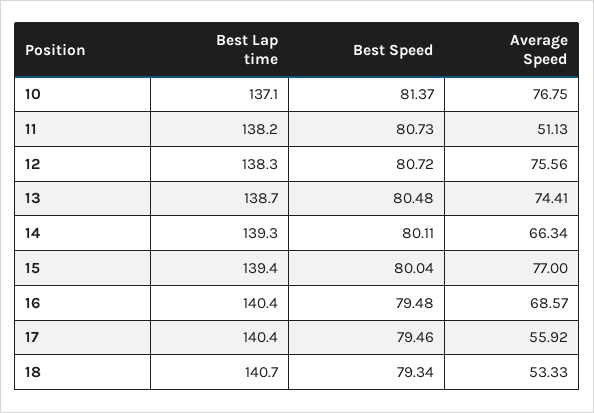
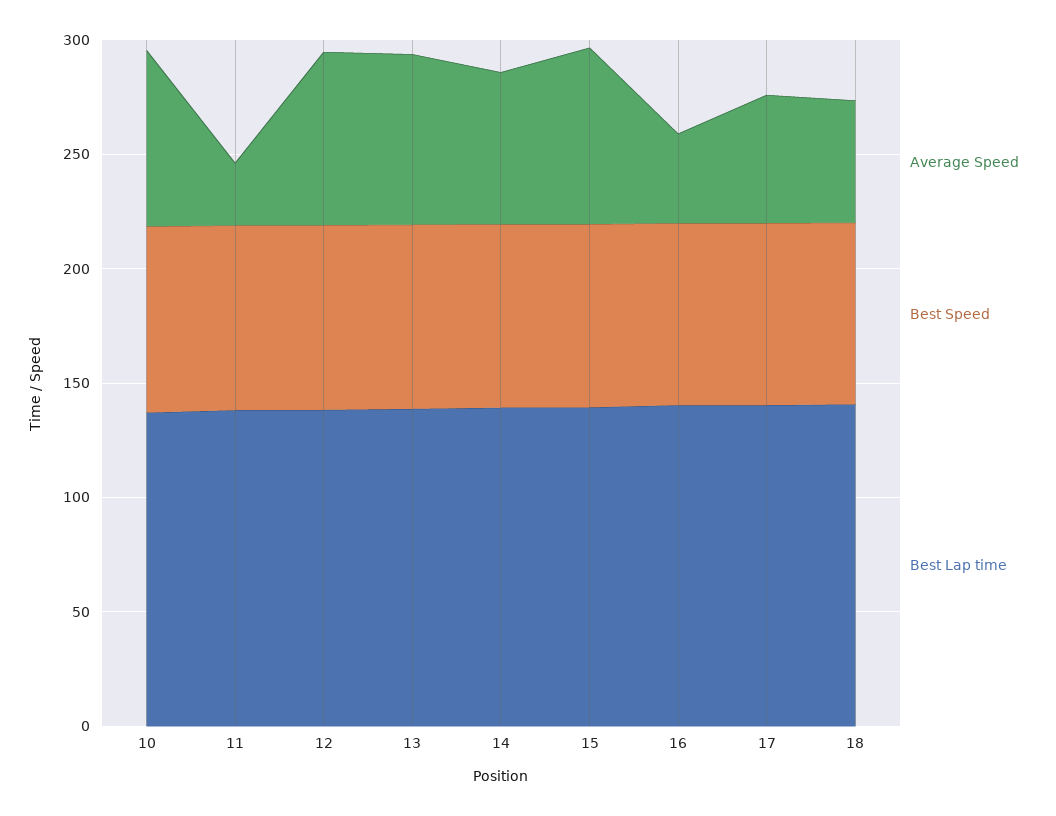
Average Speed, 11: 51.13 -> 30
Average Speed, 16: 68.57 -> 40

